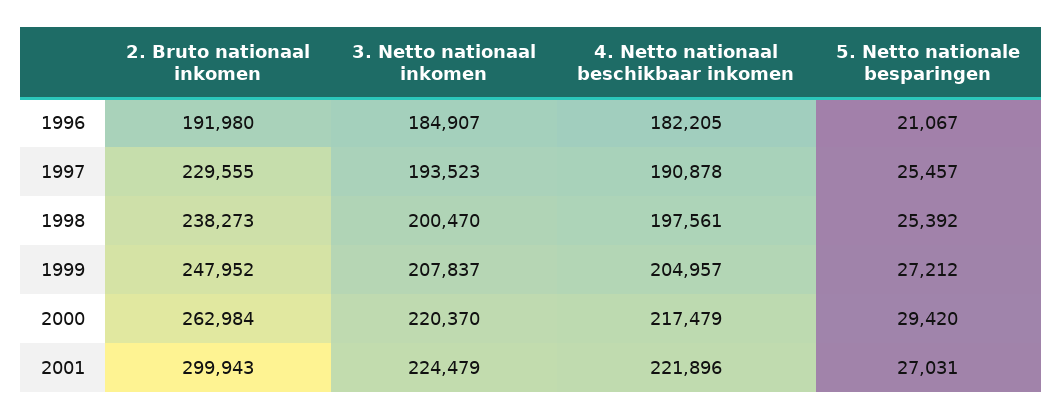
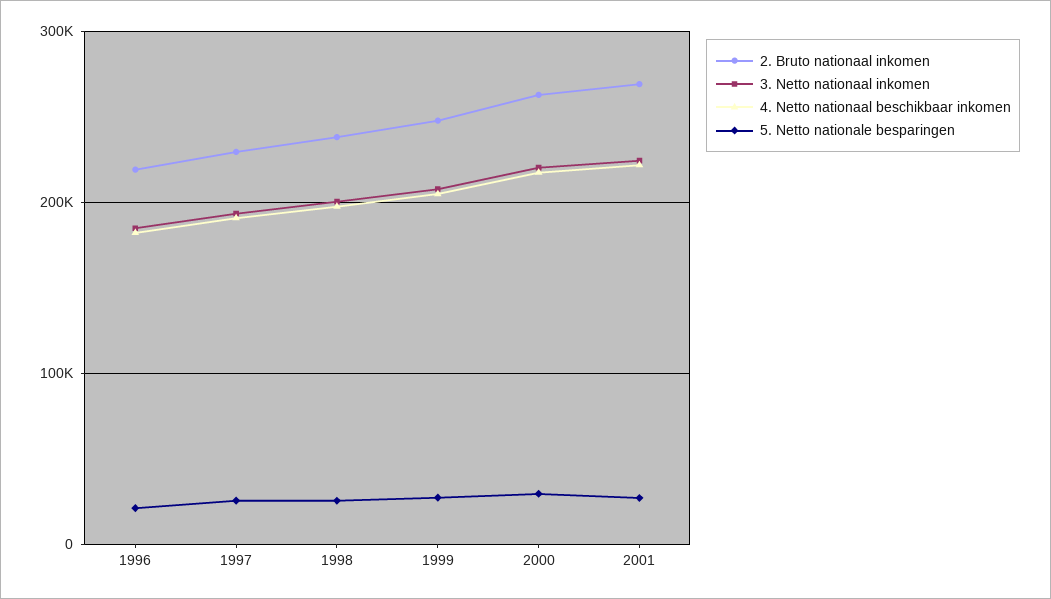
2. Bruto nationaal inkomen, 1996: 191980 -> 220000
2. Bruto nationaal inkomen, 2001: 299943 -> 270000

